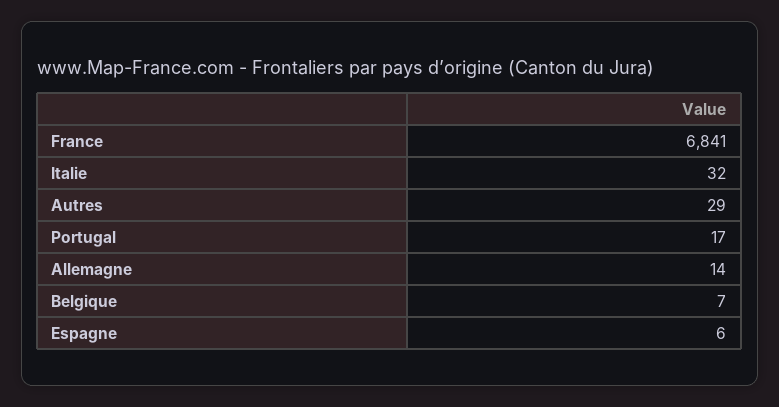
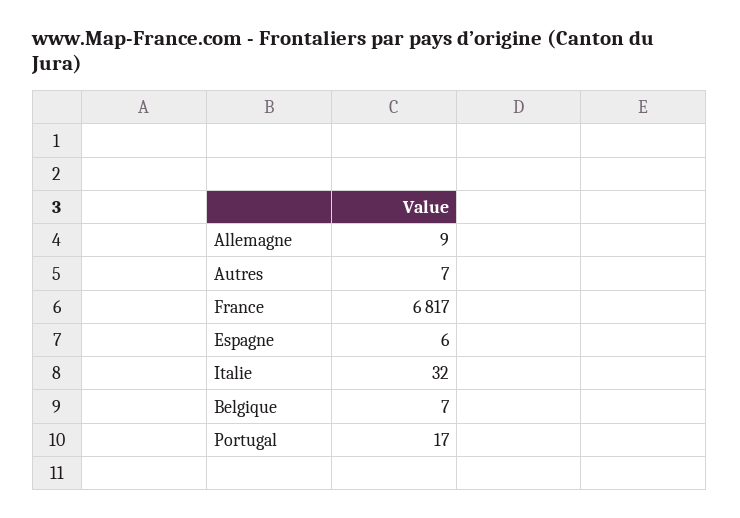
France: 6841 -> 6817
Autres: 29 -> 7
Allemagne: 14 -> 9

